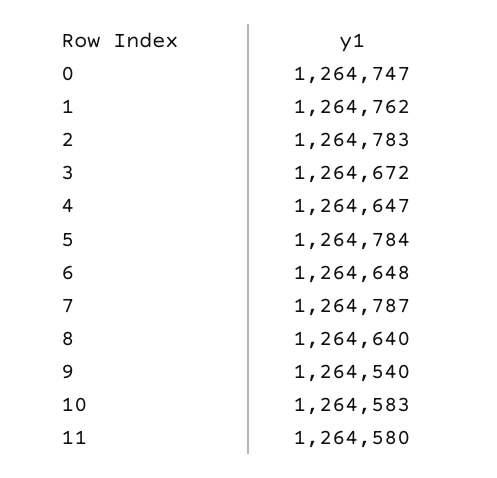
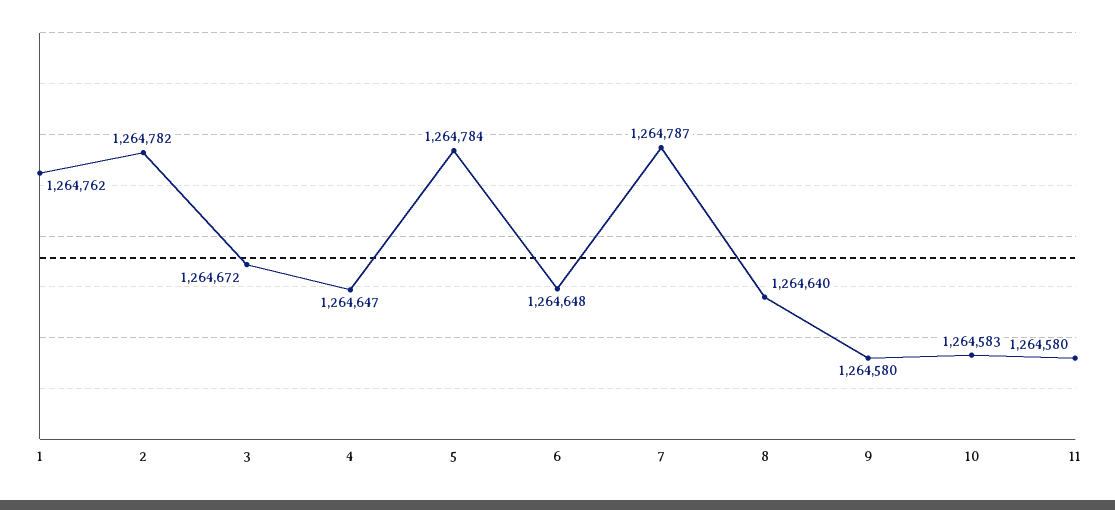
0: 1264747 -> none
2: 1264783 -> 1264782
9: 1264540 -> 1264580

